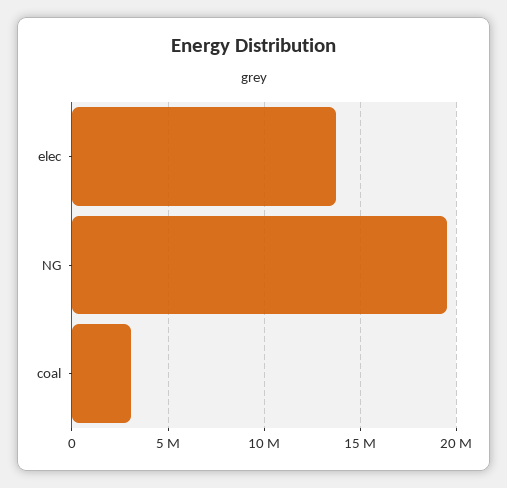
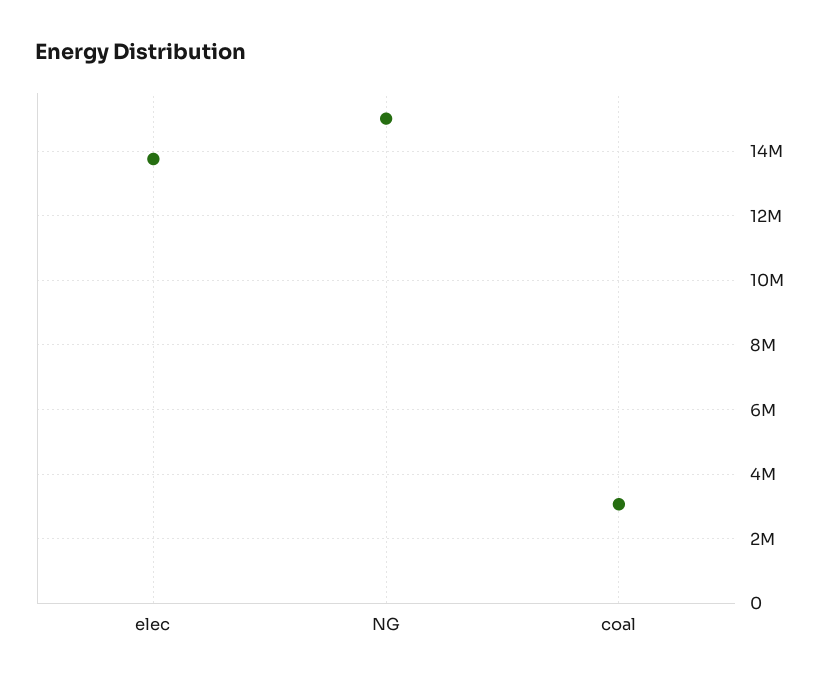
NG: 19500000 -> 15000000

